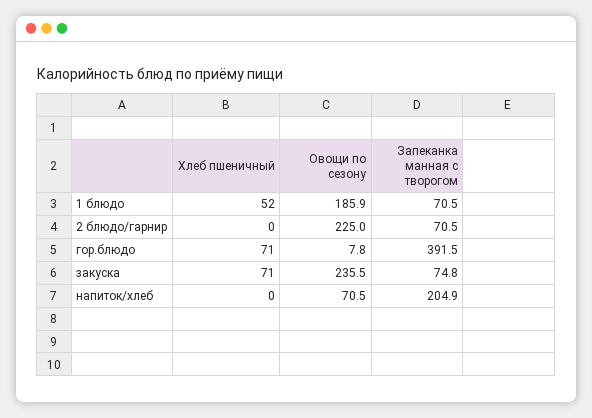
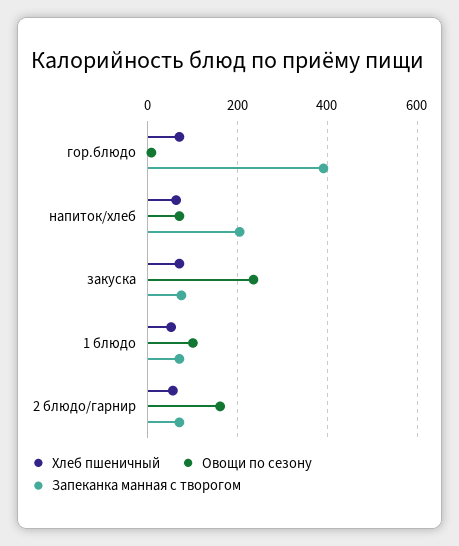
Овощи по сезону, 1 блюдо: 185.9 -> 100
Хлеб пшеничный, 2 блюдо/гарнир: 0 -> 60
Овощи по сезону, 2 блюдо/гарнир: 225 -> 160
Хлеб пшеничный, напиток/хлеб: 0 -> 60

